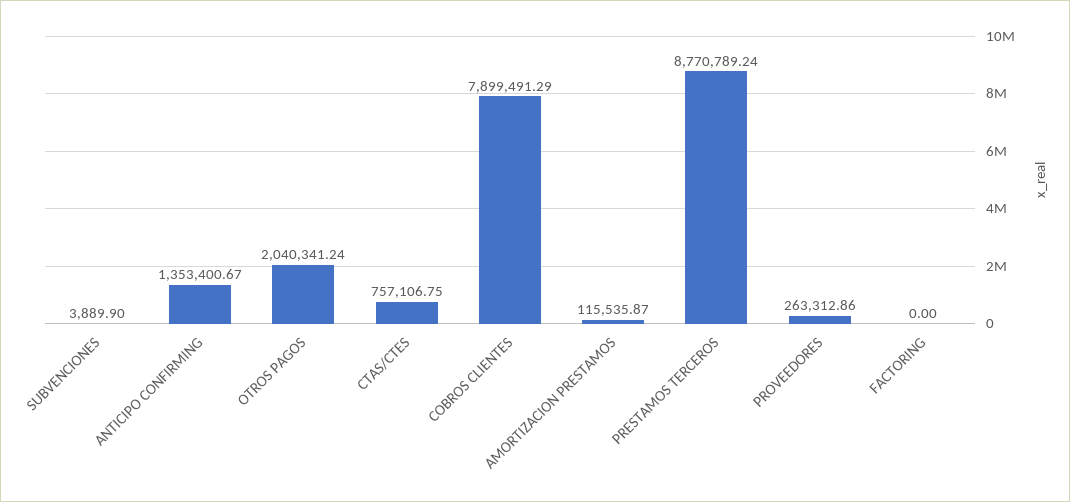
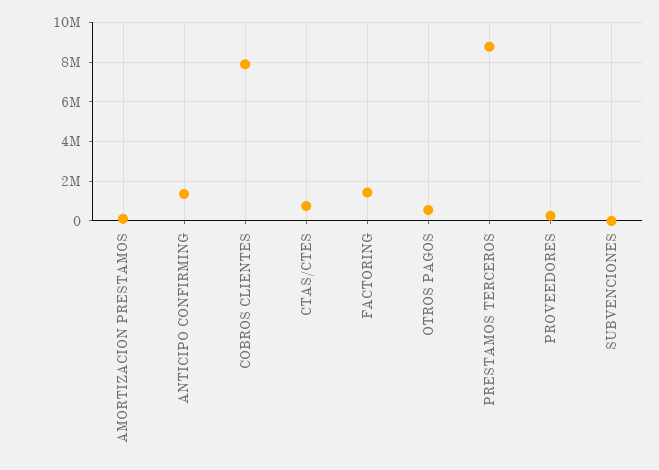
OTROS PAGOS: 2040341.24 -> 500000
FACTORING: 0 -> 1500000

